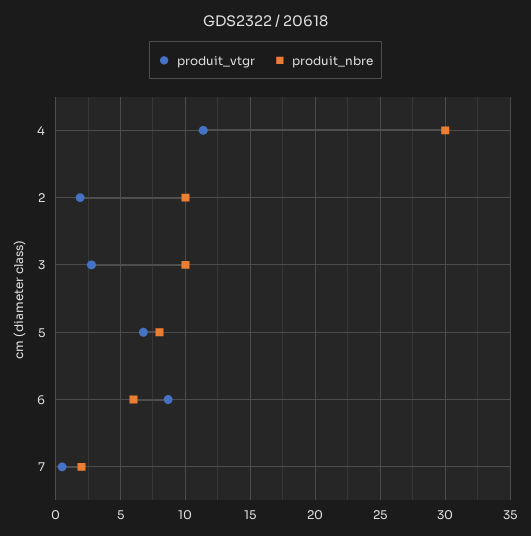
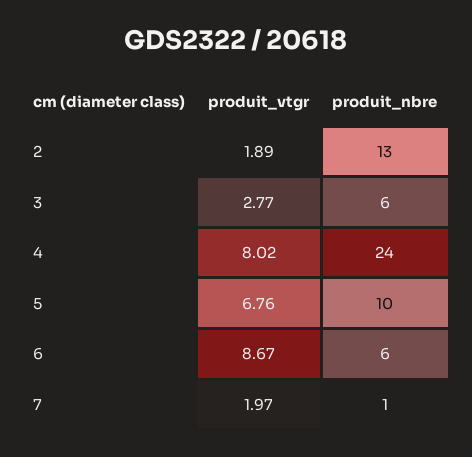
produit_vtgr, 4: 11.5 -> 8.02
produit_nbre, 4: 30 -> 24
produit_nbre, 2: 10 -> 13
produit_nbre, 3: 10 -> 6
produit_nbre, 5: 8 -> 10
produit_vtgr, 7: 0.5 -> 1.97
produit_nbre, 7: 2 -> 1

